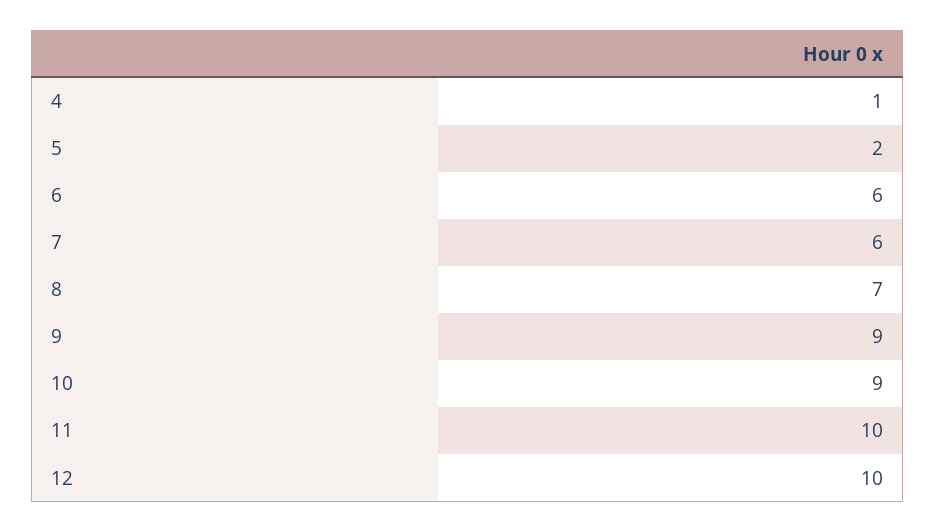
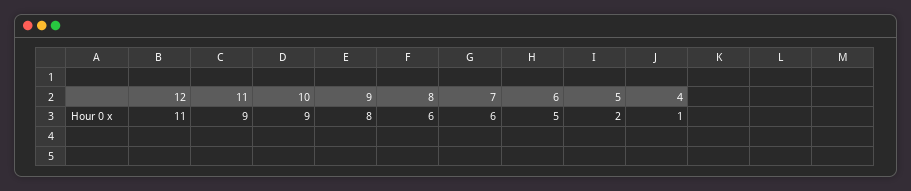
6: 6 -> 5
8: 7 -> 6
9: 9 -> 8
11: 10 -> 9
12: 10 -> 11

